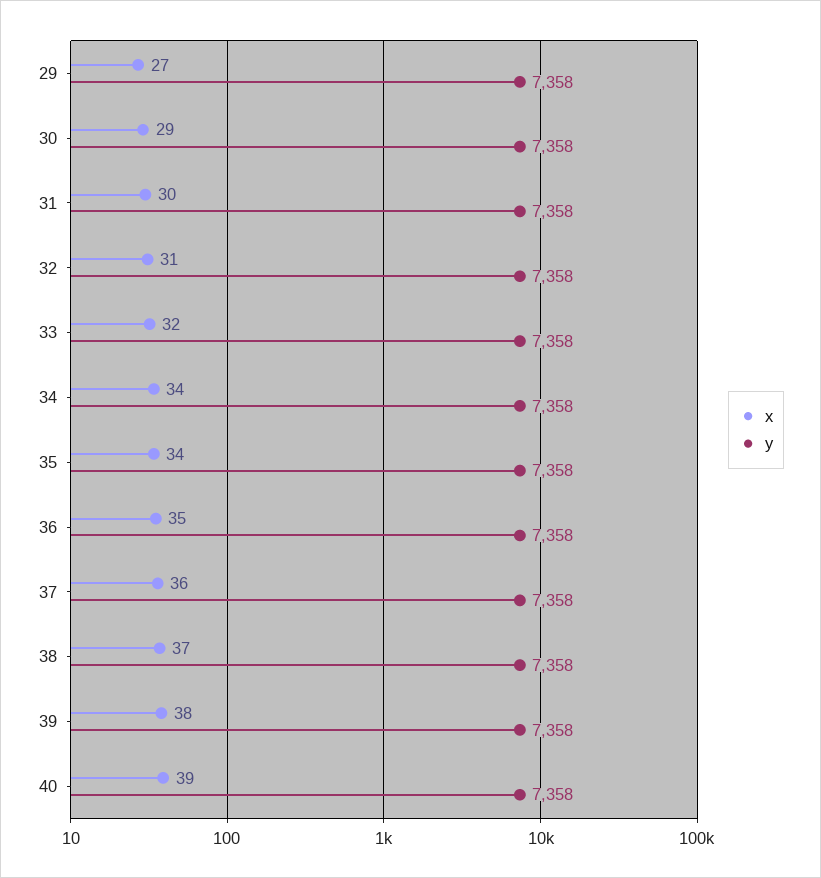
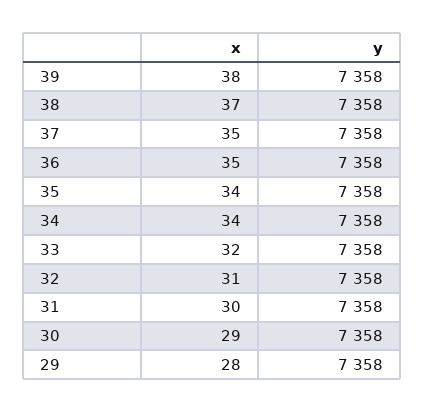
x, 29: 27 -> 28
x, 37: 36 -> 35
x, 40: 39 -> none
y, 40: 7358 -> none

